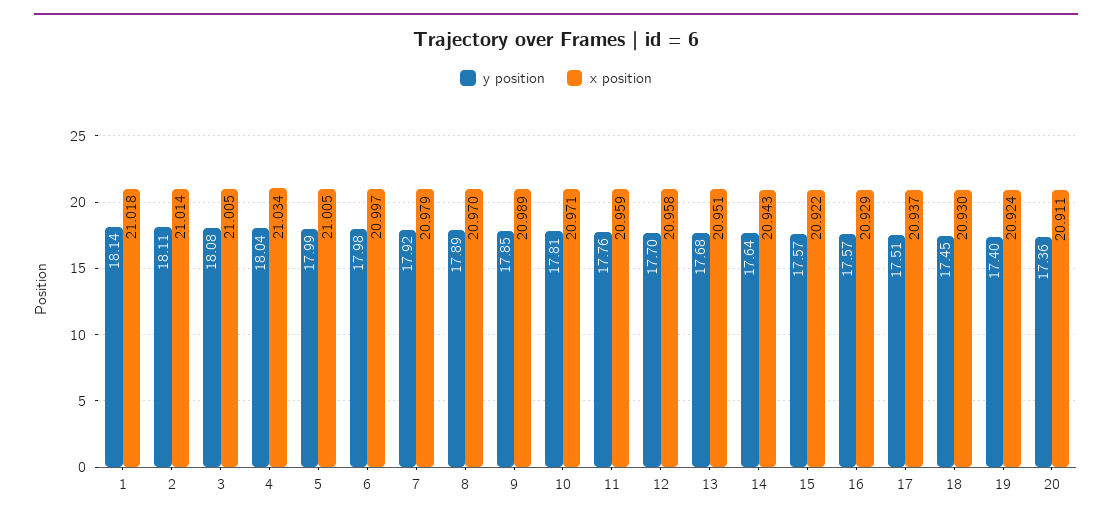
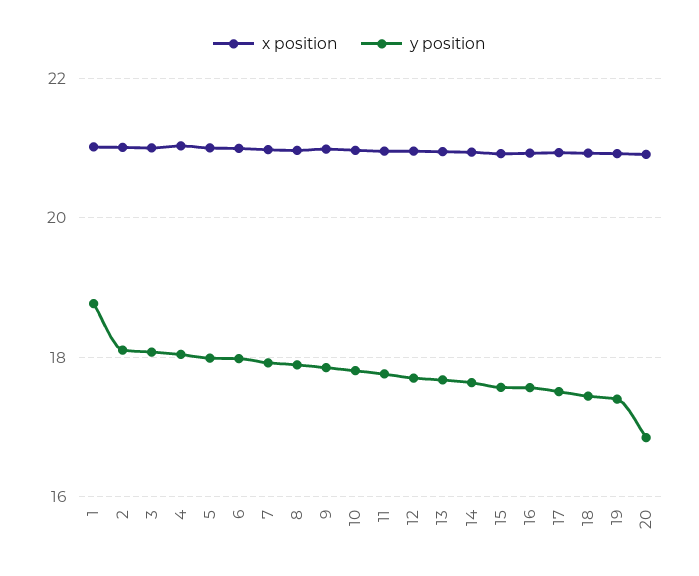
y position, 1: 18.14 -> 18.8
y position, 20: 17.36 -> 16.8

